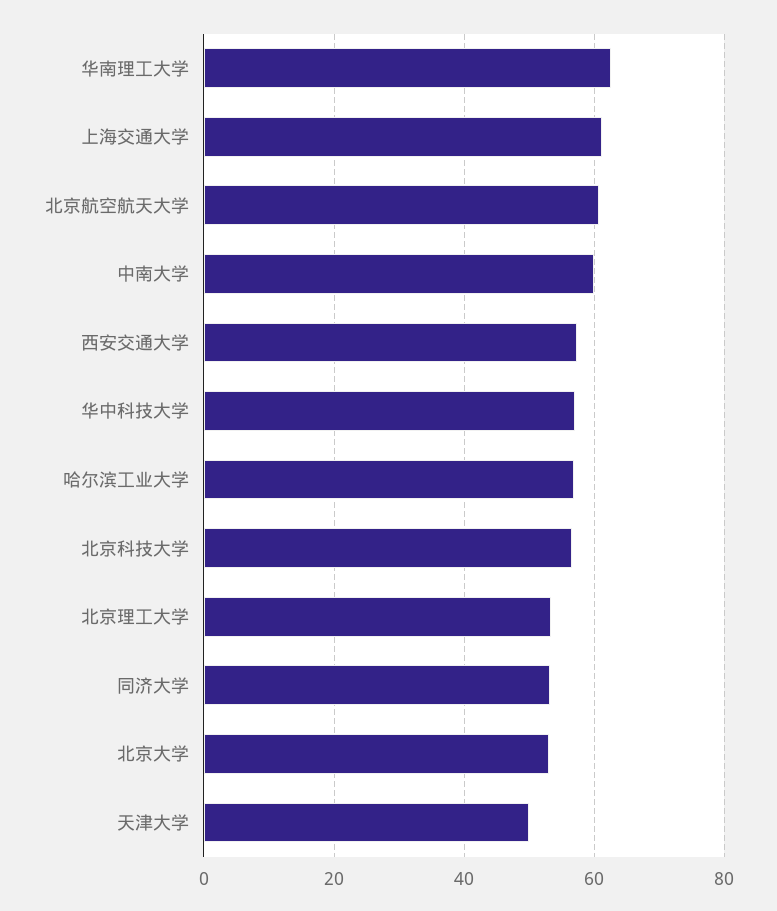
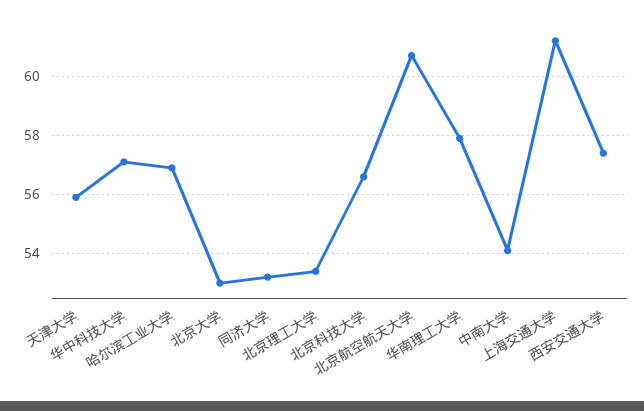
华南理工大学: 62 -> 58
中南大学: 60 -> 54
天津大学: 50 -> 56

